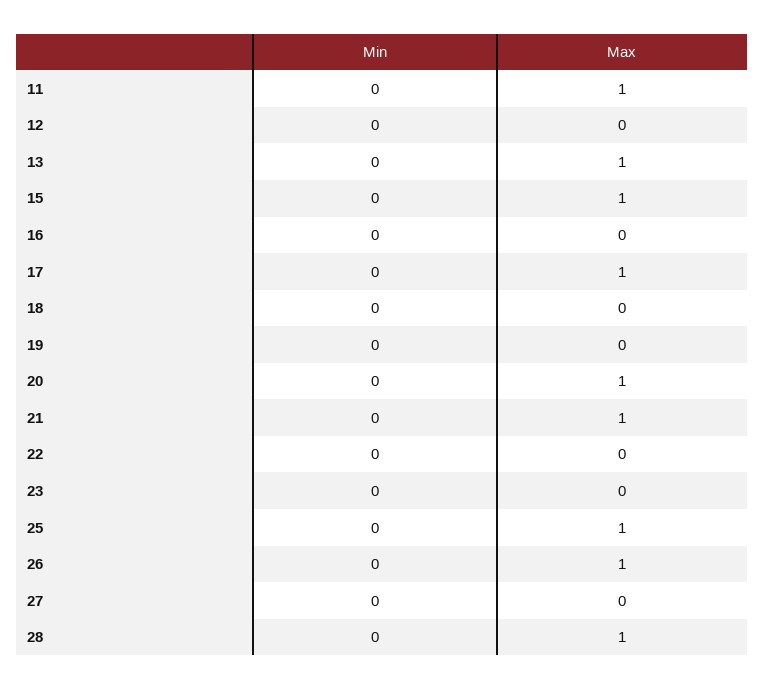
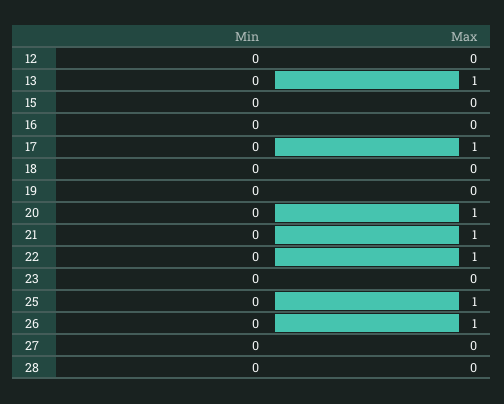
Min, 11: 0 -> none
Max, 11: 1 -> none
Max, 15: 1 -> 0
Max, 22: 0 -> 1
Max, 28: 1 -> 0

